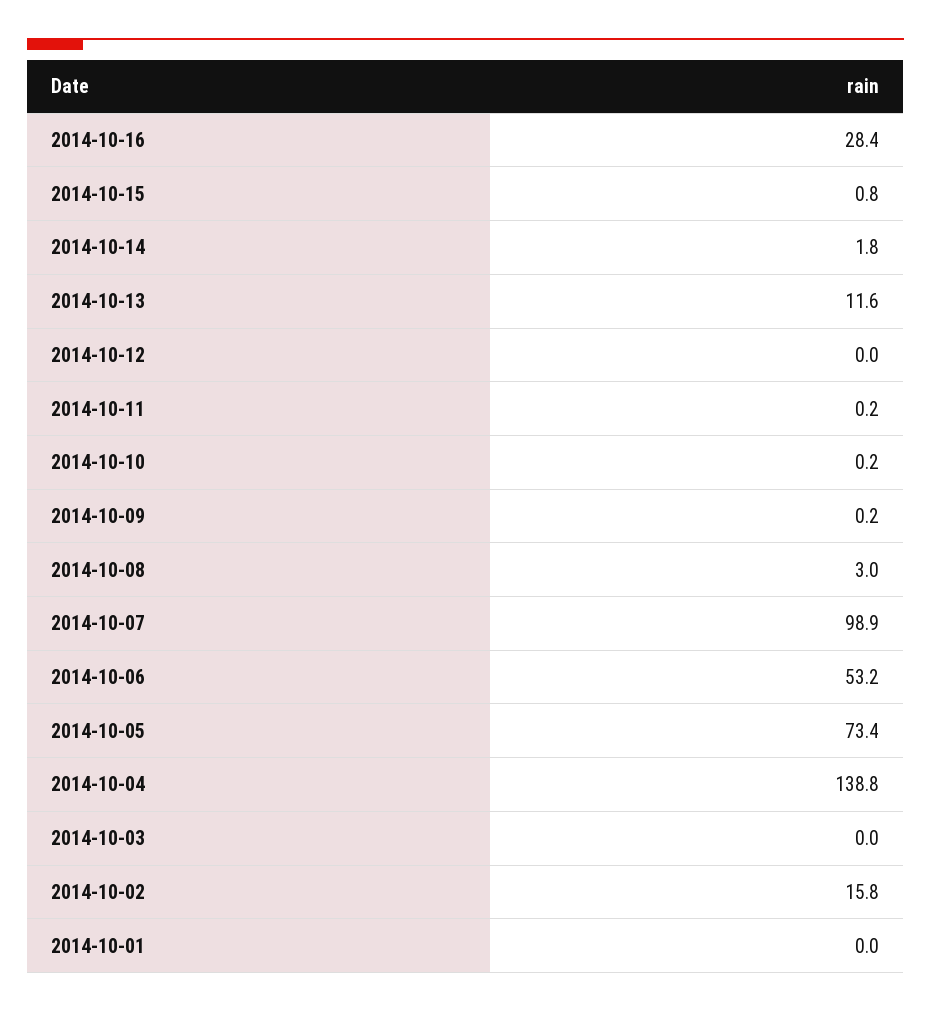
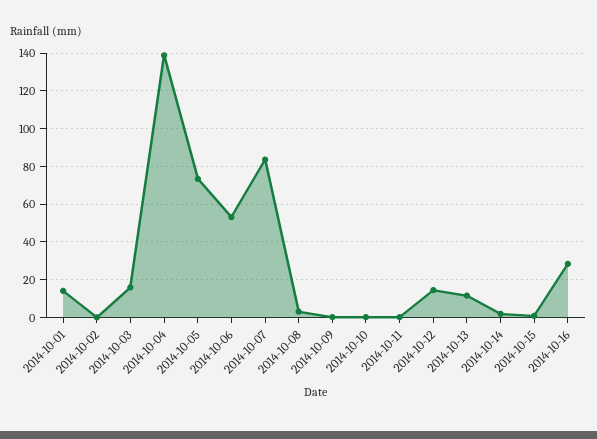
2014-10-12: 0 -> 15
2014-10-07: 98.9 -> 85
2014-10-03: 0 -> 15
2014-10-02: 15.8 -> 0
2014-10-01: 0 -> 15

